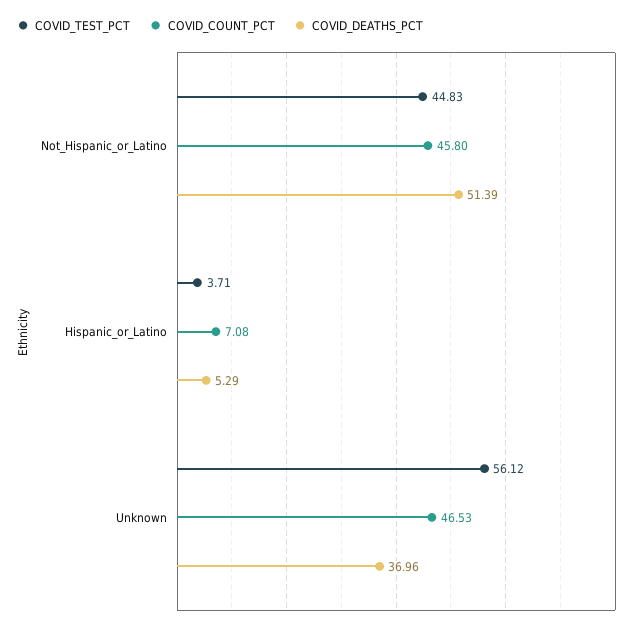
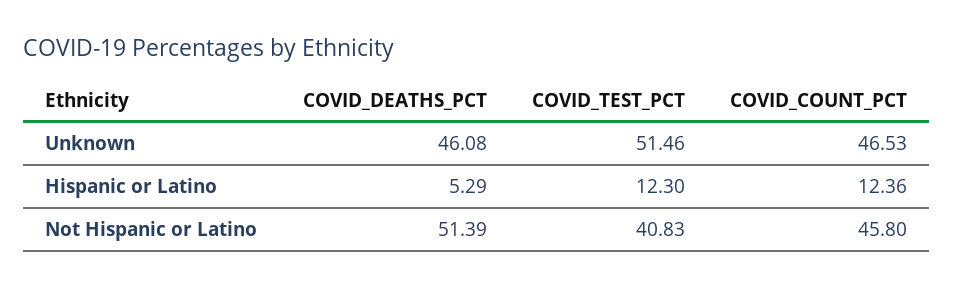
COVID_TEST_PCT, Not_Hispanic_or_Latino: 44.83 -> 40.83
COVID_TEST_PCT, Hispanic_or_Latino: 3.71 -> 12.3
COVID_COUNT_PCT, Hispanic_or_Latino: 7.08 -> 12.36
COVID_TEST_PCT, Unknown: 56.12 -> 51.46
COVID_DEATHS_PCT, Unknown: 36.96 -> 46.08

